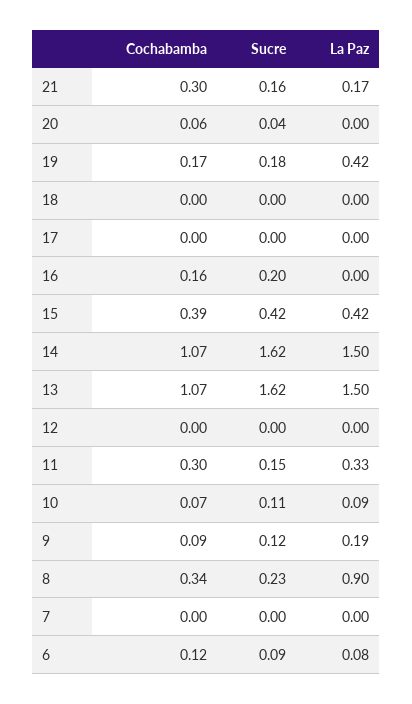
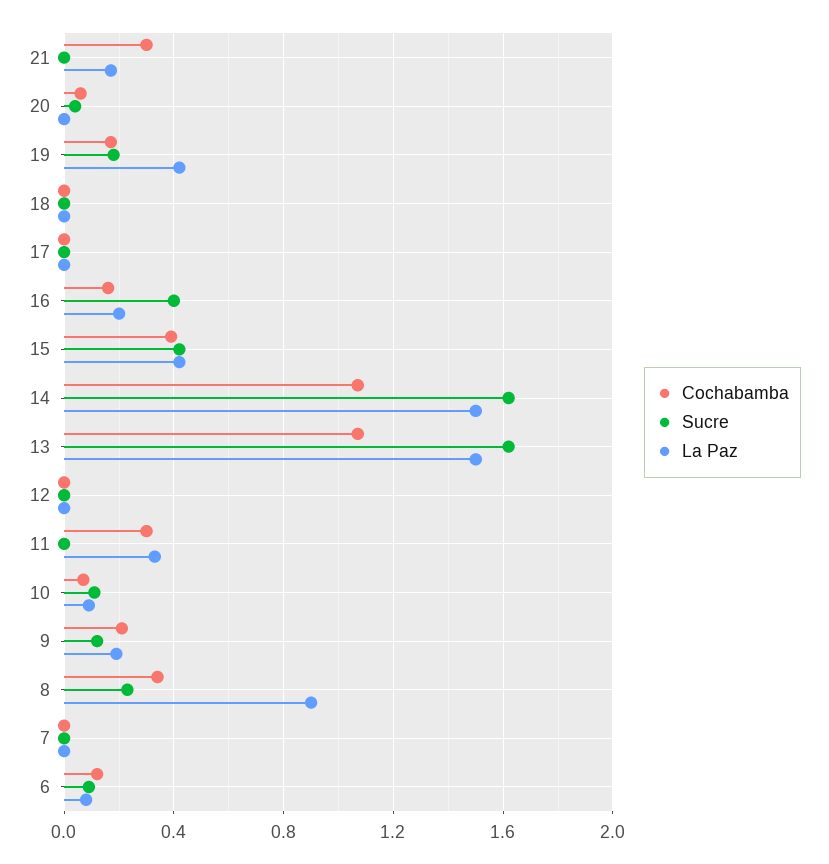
Sucre, 21: 0.16 -> 0
Sucre, 16: 0.2 -> 0.4
La Paz, 16: 0 -> 0.2
Sucre, 11: 0.15 -> 0
Cochabamba, 9: 0.09 -> 0.2

